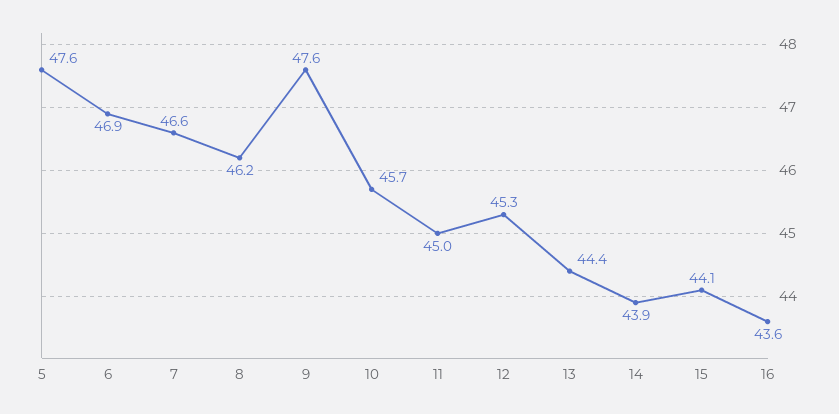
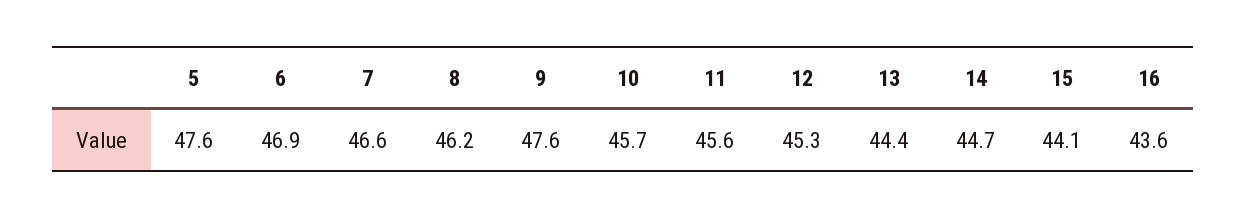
11: 45 -> 45.6
14: 43.9 -> 44.7

